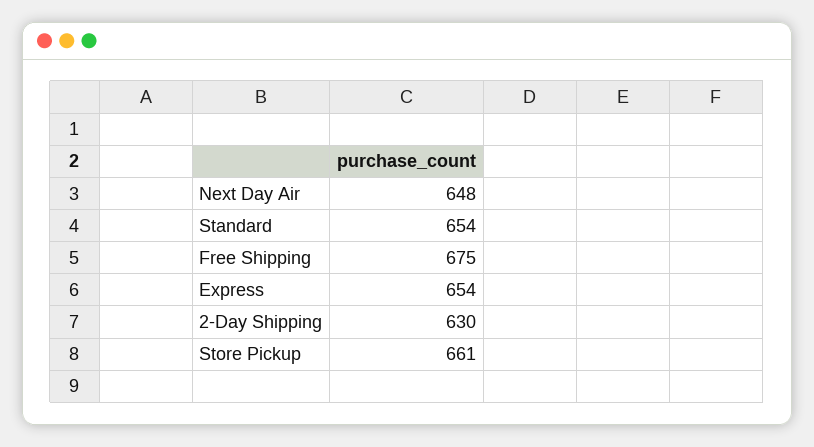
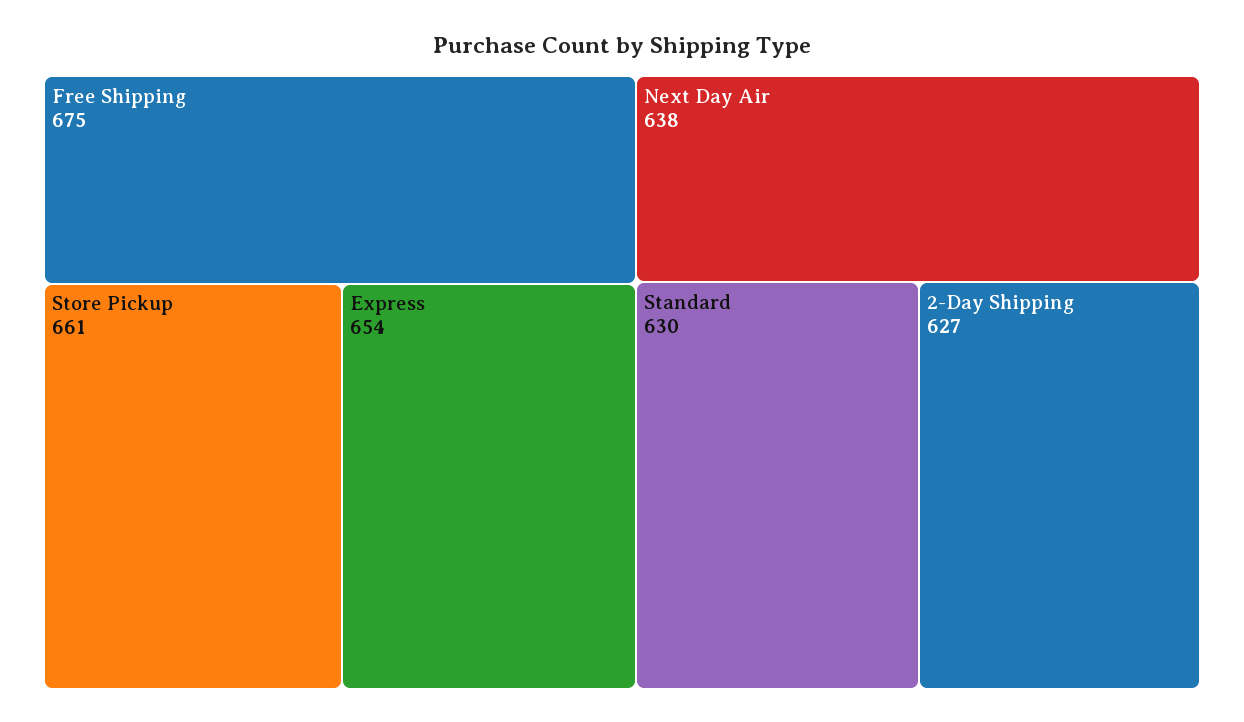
Next Day Air: 648 -> 638
Standard: 654 -> 630
2-Day Shipping: 630 -> 627

